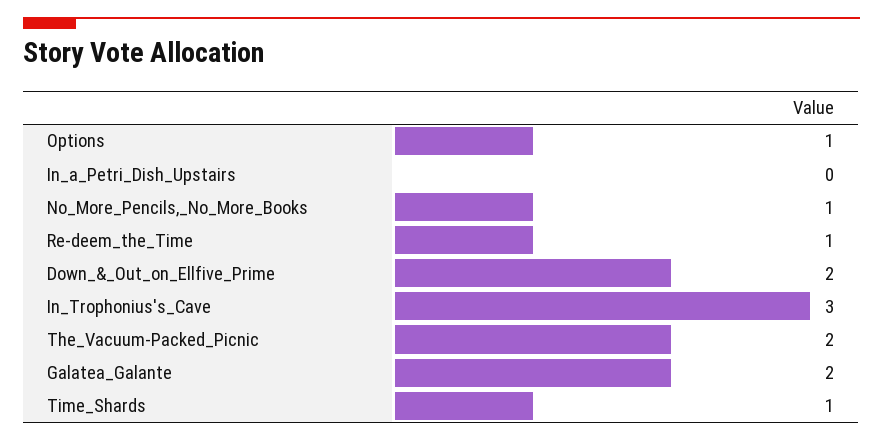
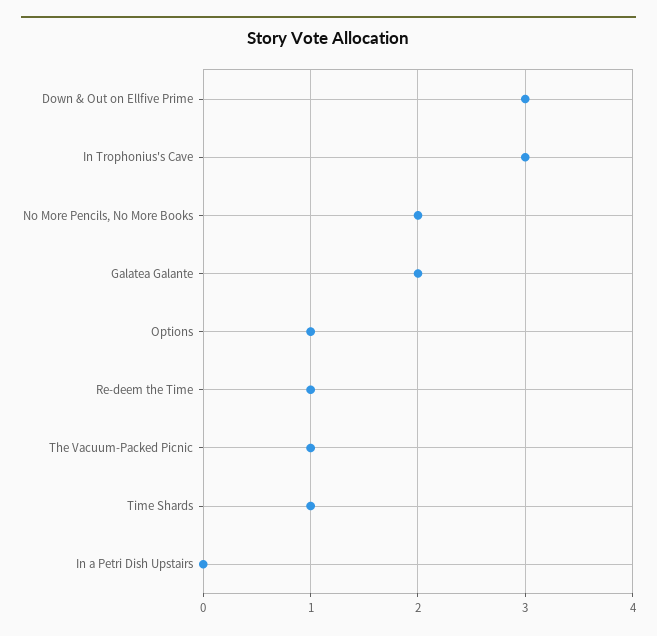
No_More_Pencils,_No_More_Books: 1 -> 2
Down_&_Out_on_Ellfive_Prime: 2 -> 3
The_Vacuum-Packed_Picnic: 2 -> 1

